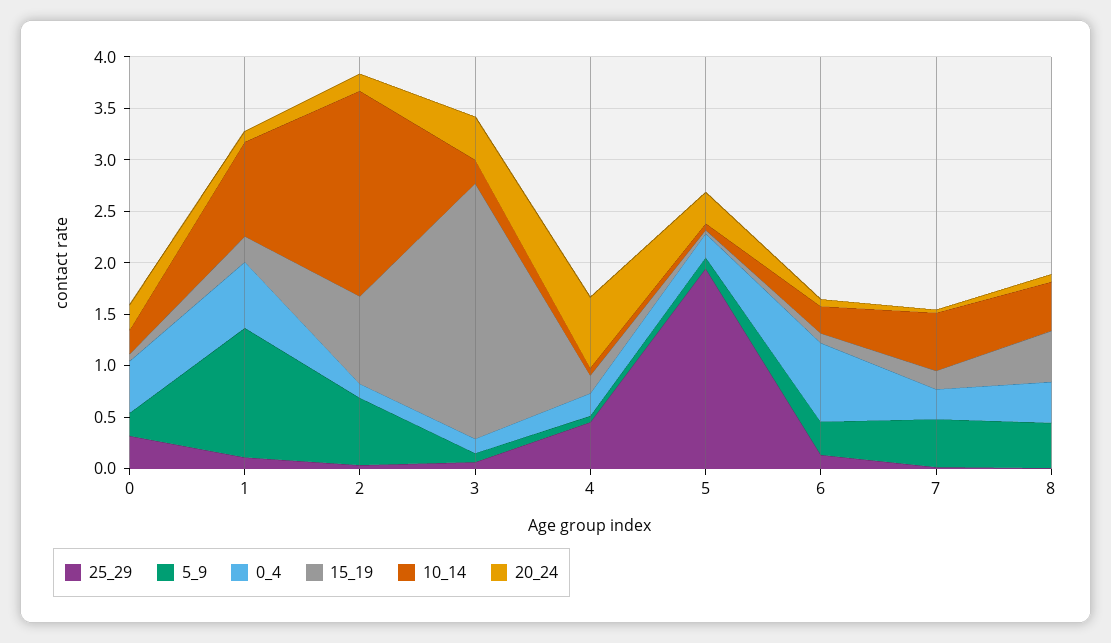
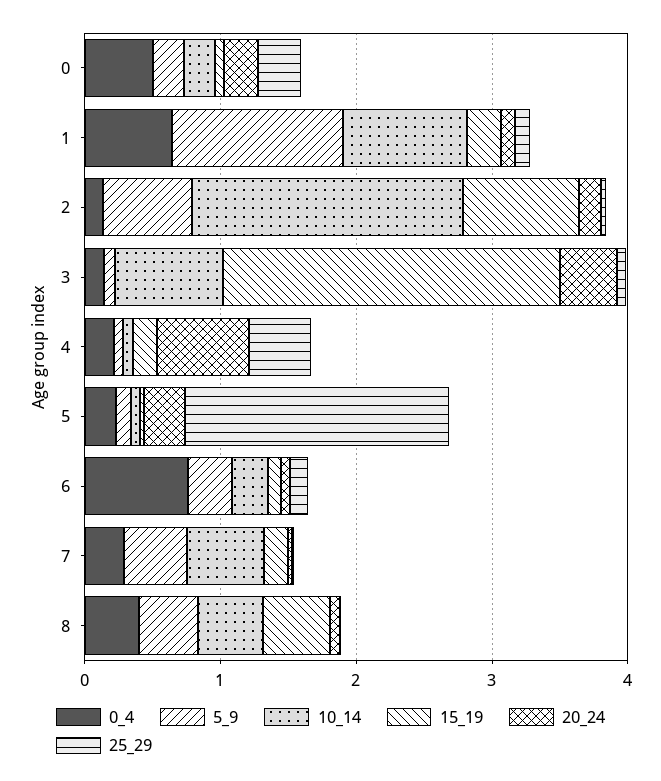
10_14, 3: 0.2 -> 0.8

